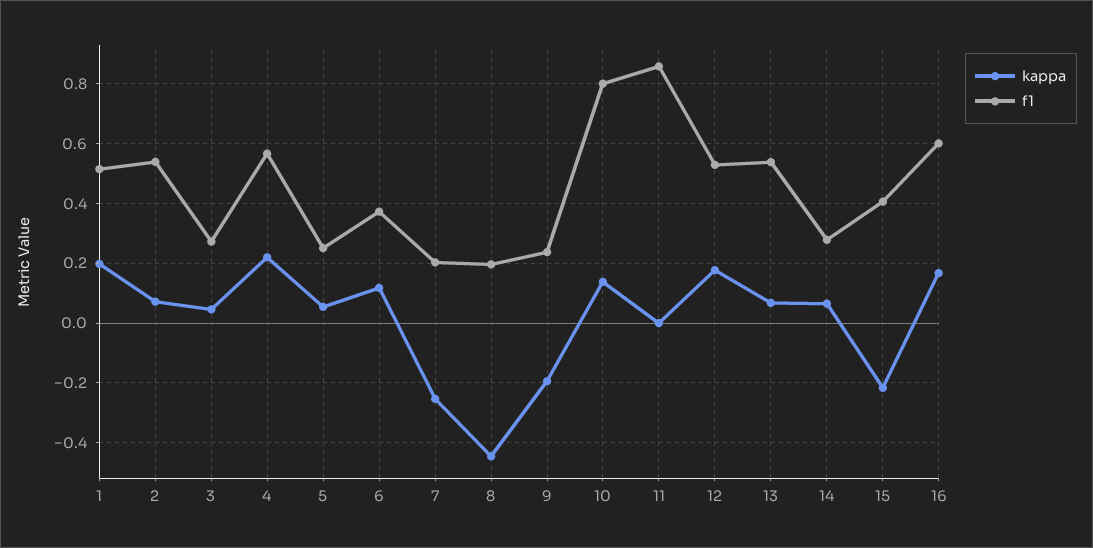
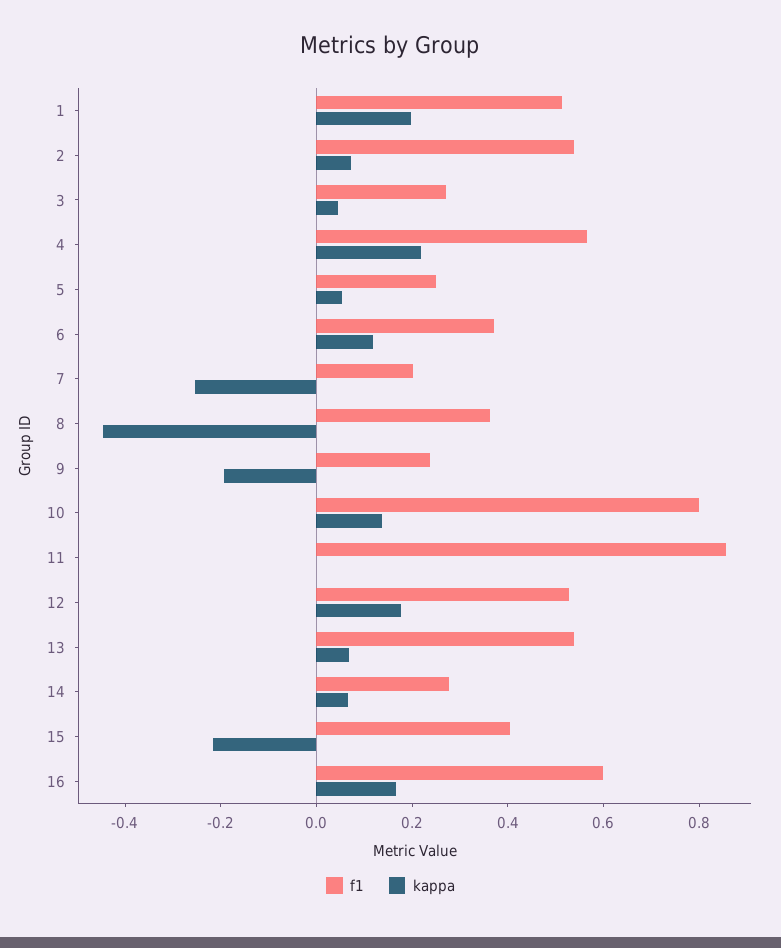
f1, 8: 0.2 -> 0.35

